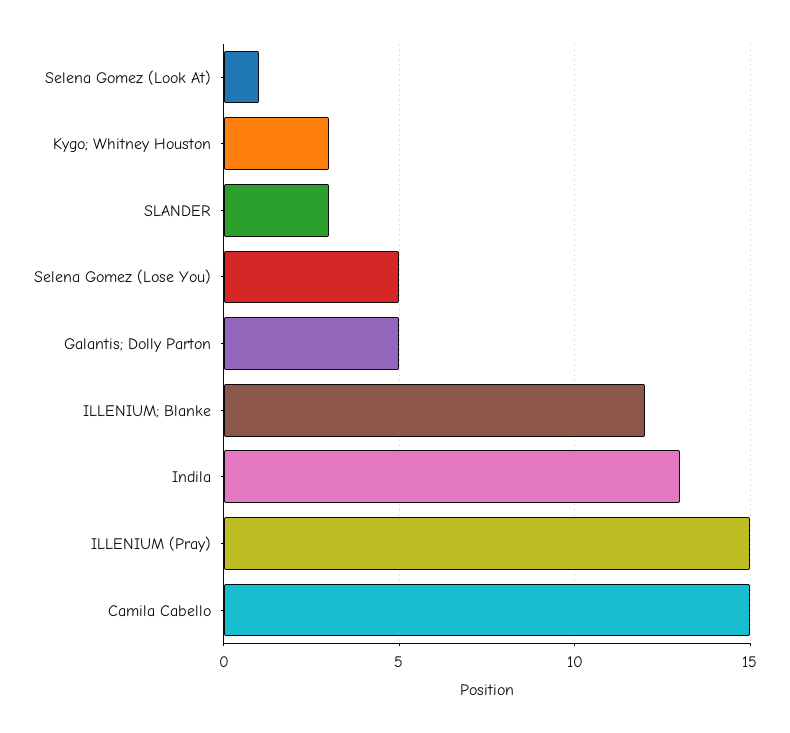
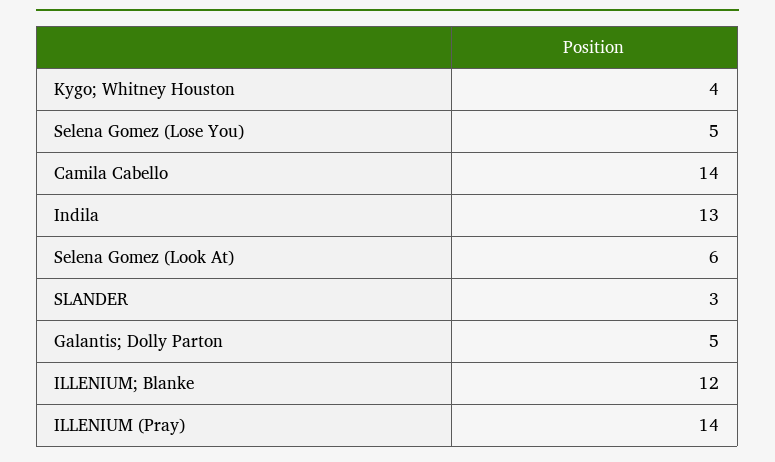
Selena Gomez (Look At): 1 -> 6
Kygo; Whitney Houston: 3 -> 4
ILLENIUM (Pray): 15 -> 14
Camila Cabello: 15 -> 14

